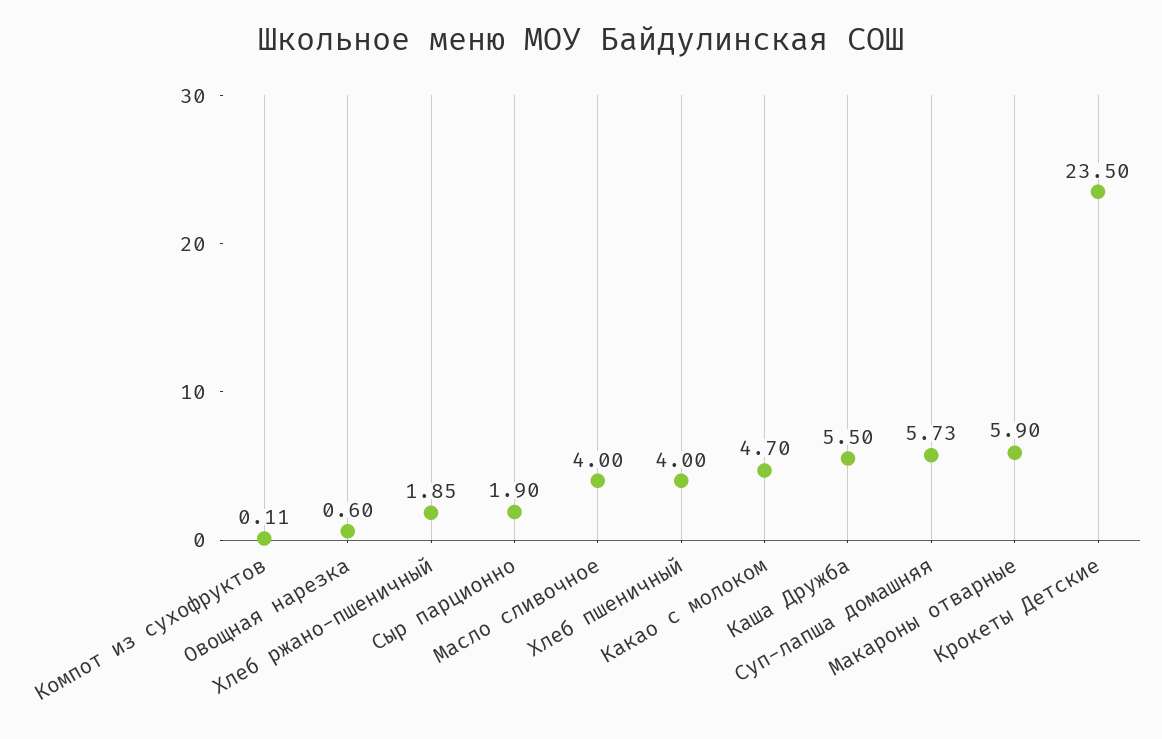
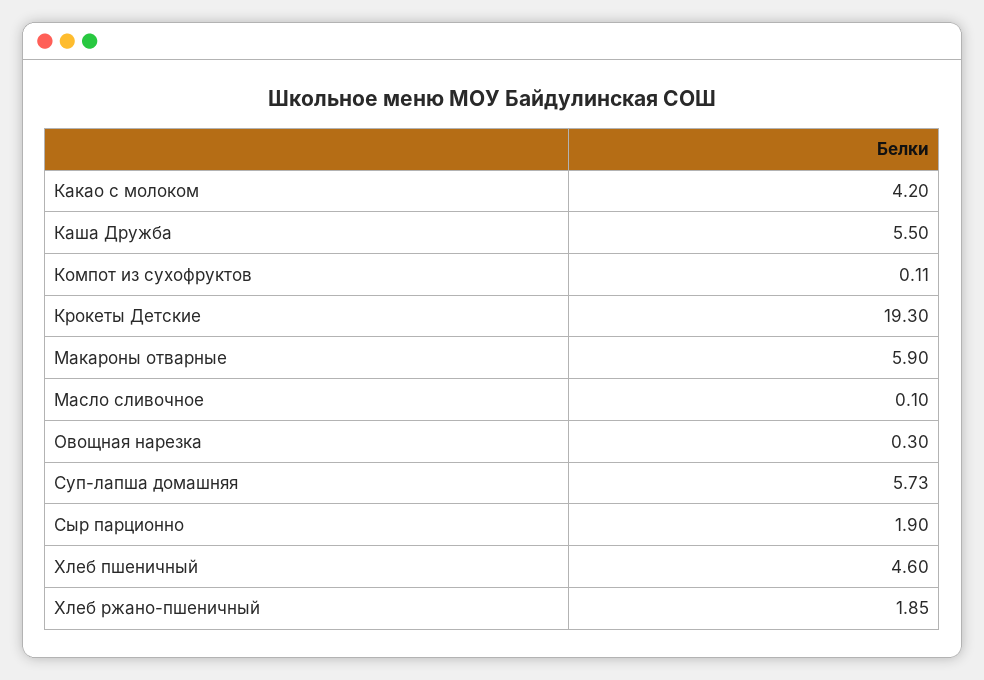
Овощная нарезка: 0.6 -> 0.3
Масло сливочное: 4 -> 0.1
Хлеб пшеничный: 4 -> 4.6
Какао с молоком: 4.7 -> 4.2
Крокеты Детские: 23.5 -> 19.3

